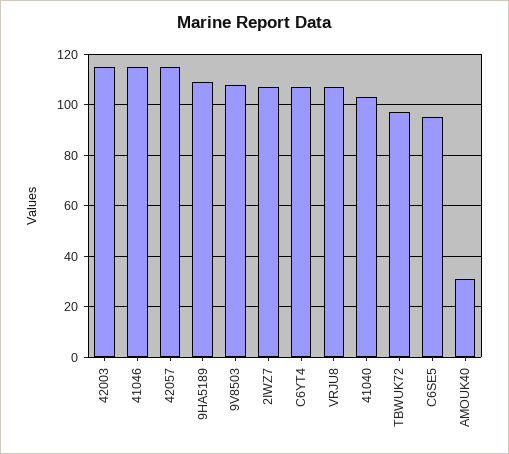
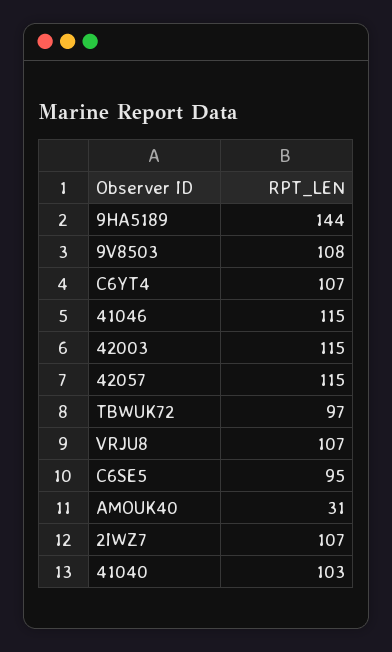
9HA5189: 110 -> 144

